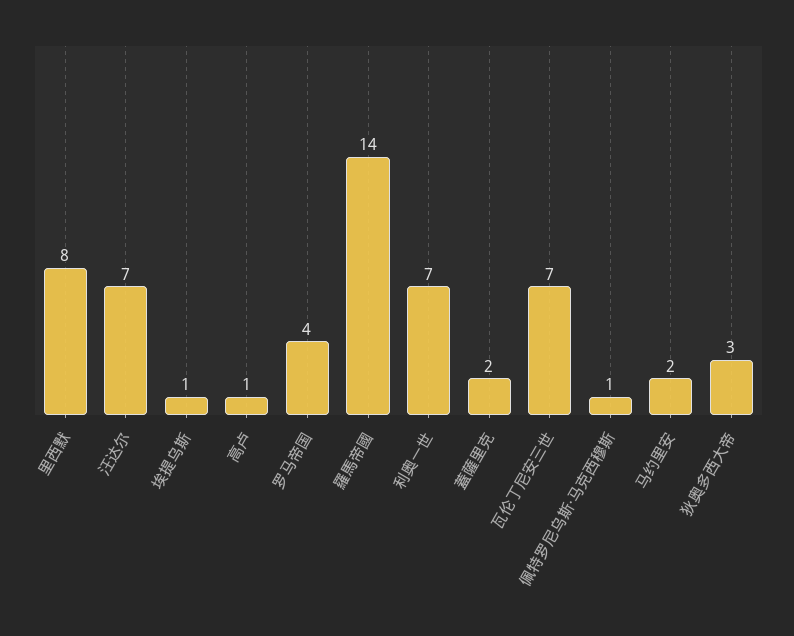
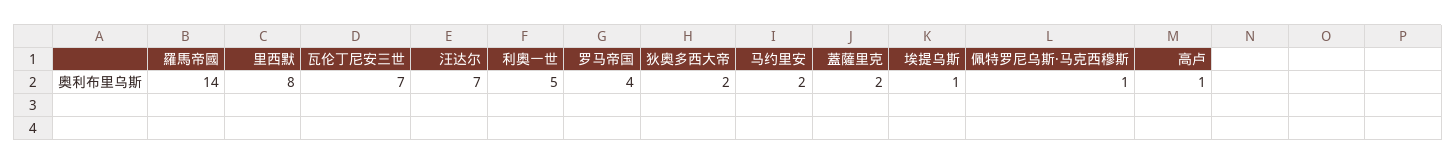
利奥一世: 7 -> 5
狄奥多西大帝: 3 -> 2

